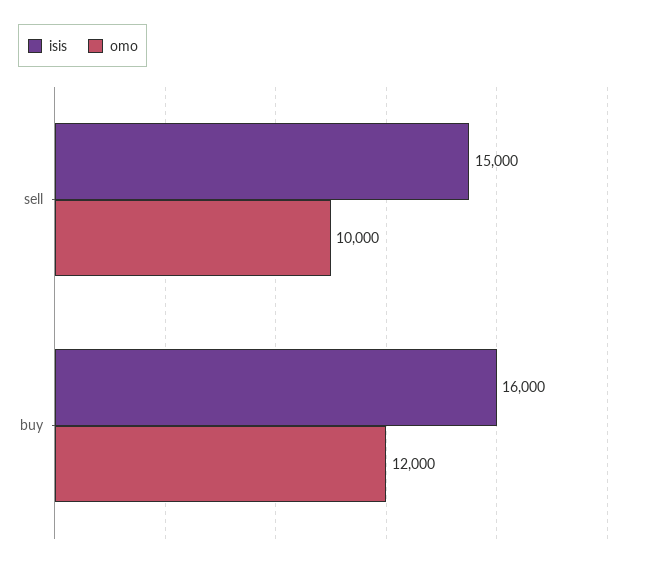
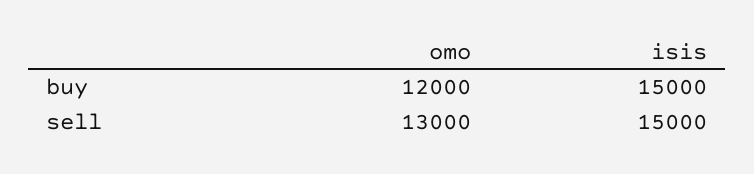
omo, sell: 10000 -> 13000
isis, buy: 16000 -> 15000

